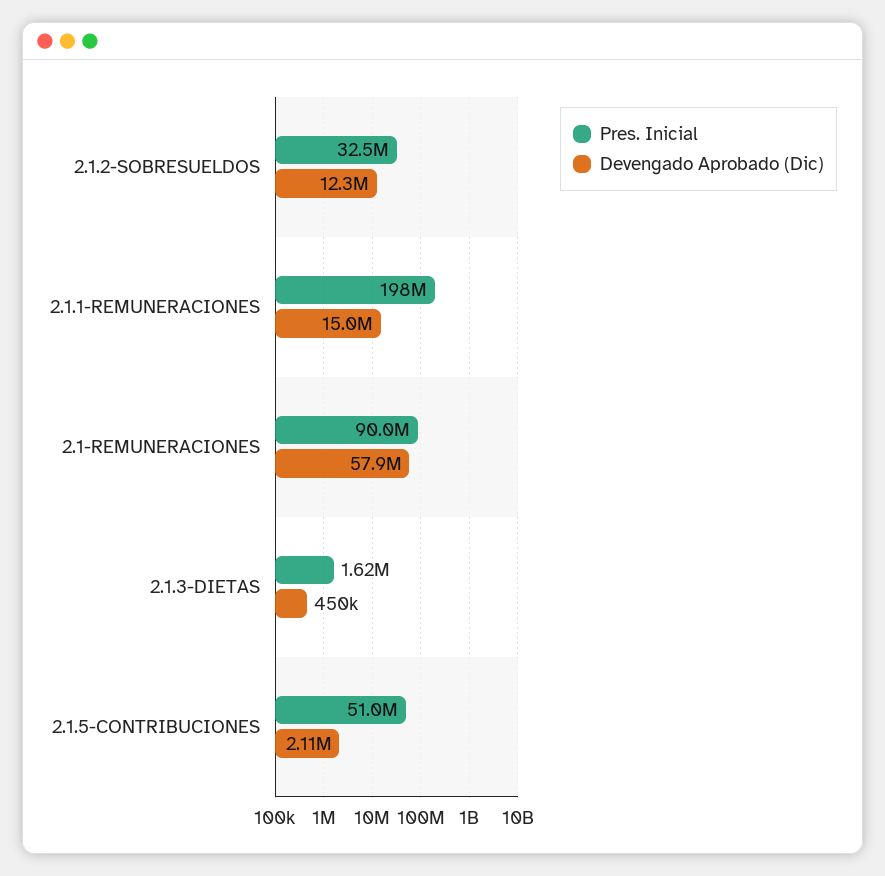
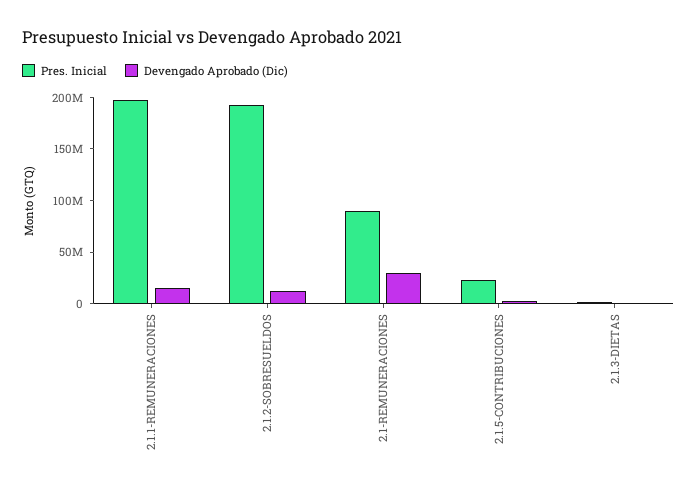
Pres. Inicial, 2.1.2-SOBRESUELDOS: 32500000 -> 190000000
Devengado Aprobado (Dic), 2.1-REMUNERACIONES: 57900000 -> 30000000
Pres. Inicial, 2.1.5-CONTRIBUCIONES: 51000000 -> 20000000

